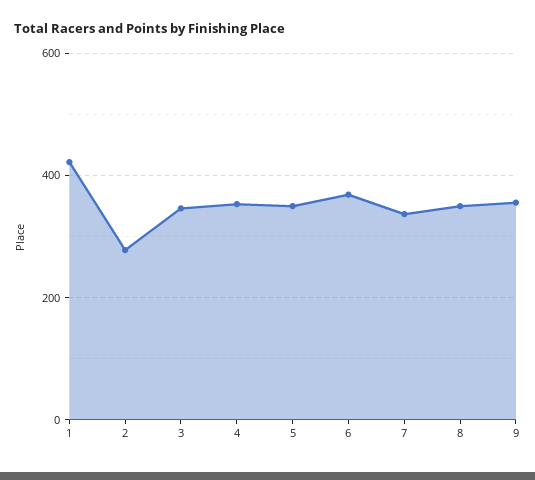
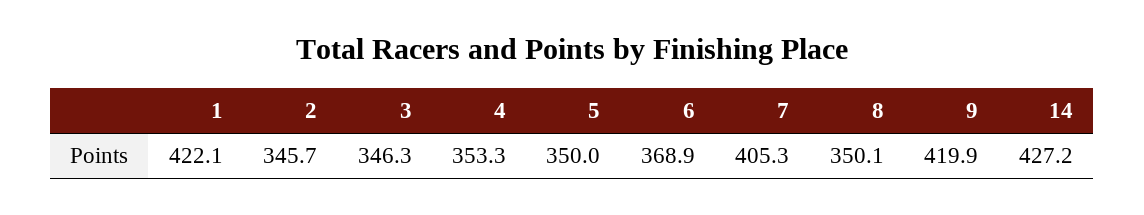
2: 280 -> 345.7
7: 340 -> 405.3
9: 360 -> 419.9
14: none -> 427.2

